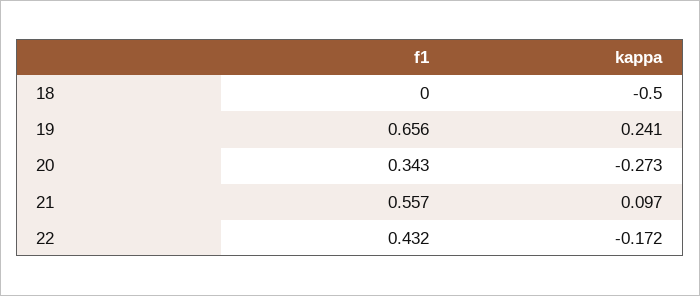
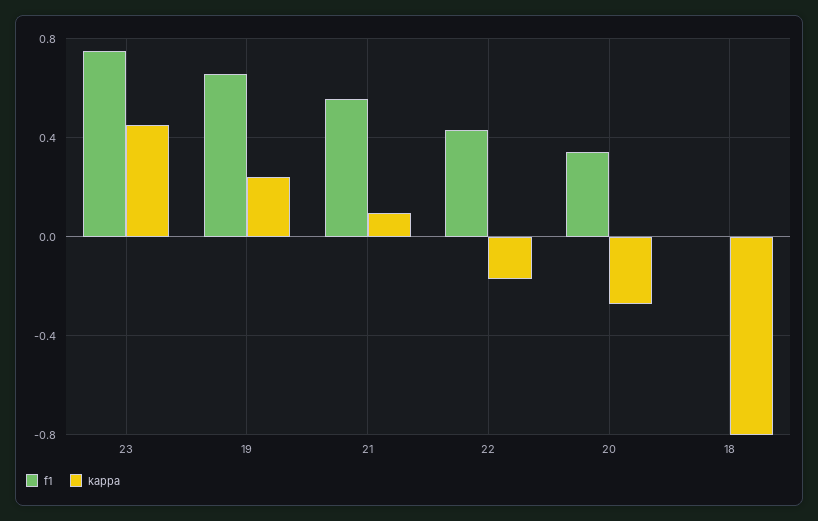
kappa, 18: -0.5 -> -0.8
f1, 23: none -> 0.75
kappa, 23: none -> 0.45

